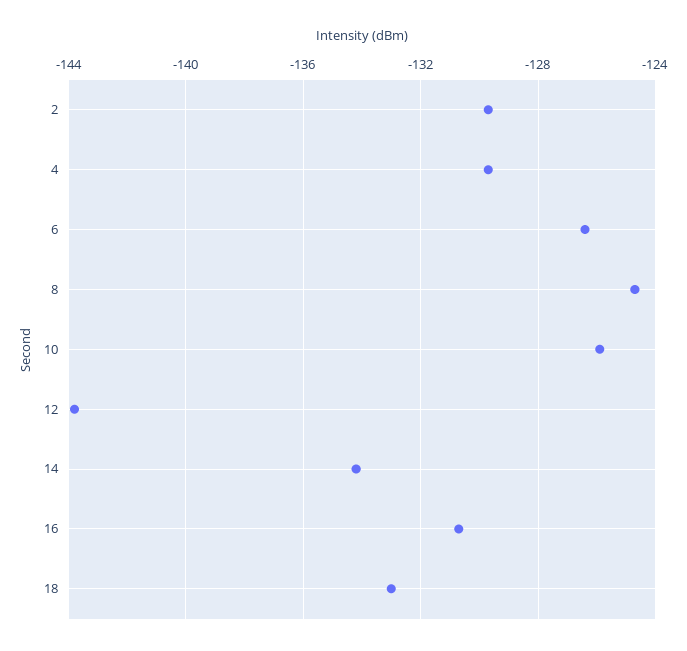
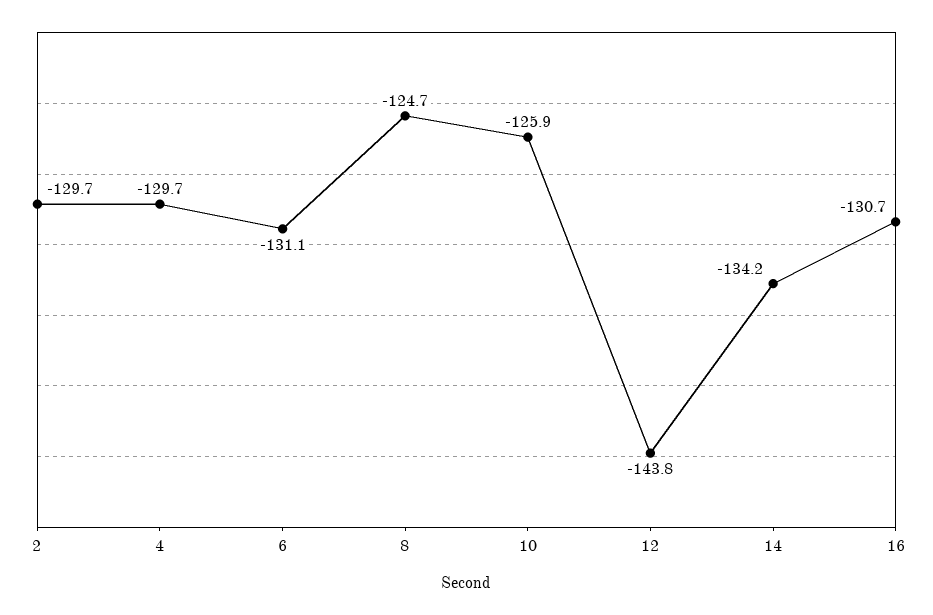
6: -126.5 -> -131.1
18: -133 -> none

